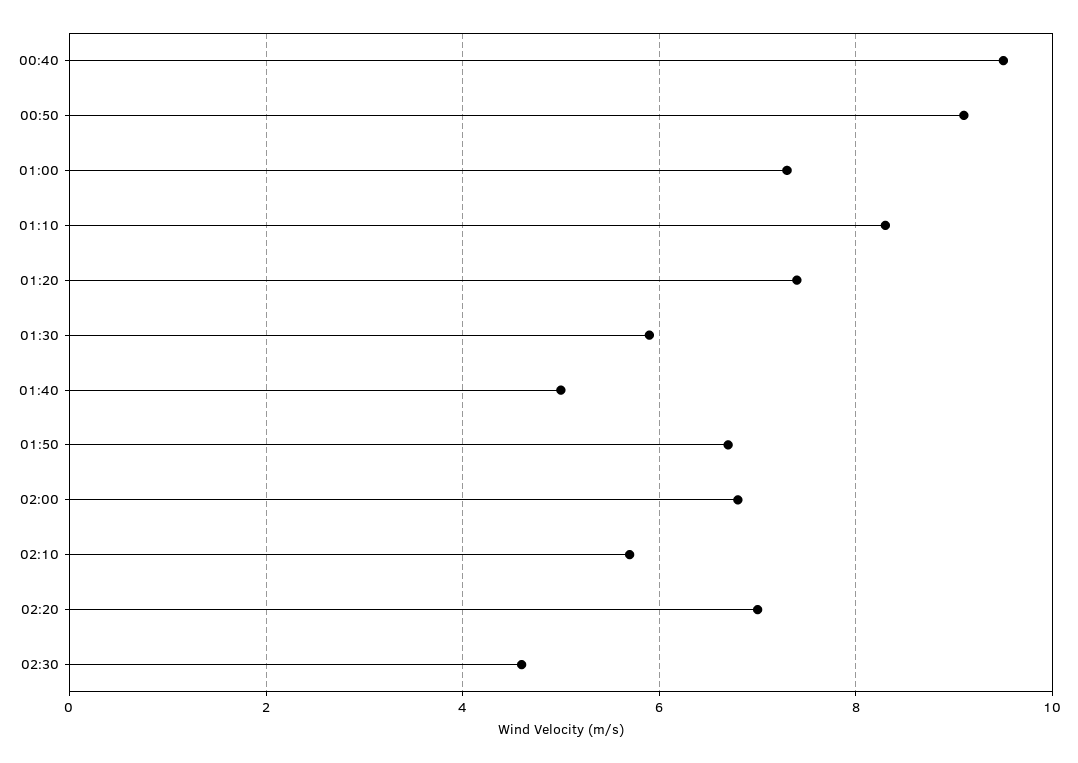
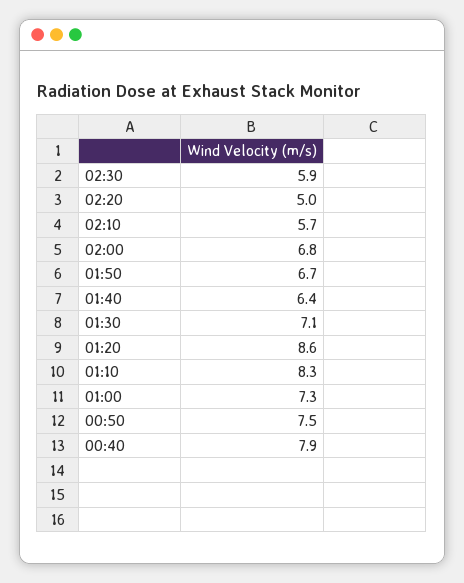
00:40: 9.5 -> 7.9
00:50: 9 -> 7.5
01:20: 7.5 -> 8.6
01:30: 6 -> 7.1
01:40: 5 -> 6.4
02:20: 7 -> 5
02:30: 4.5 -> 5.9

